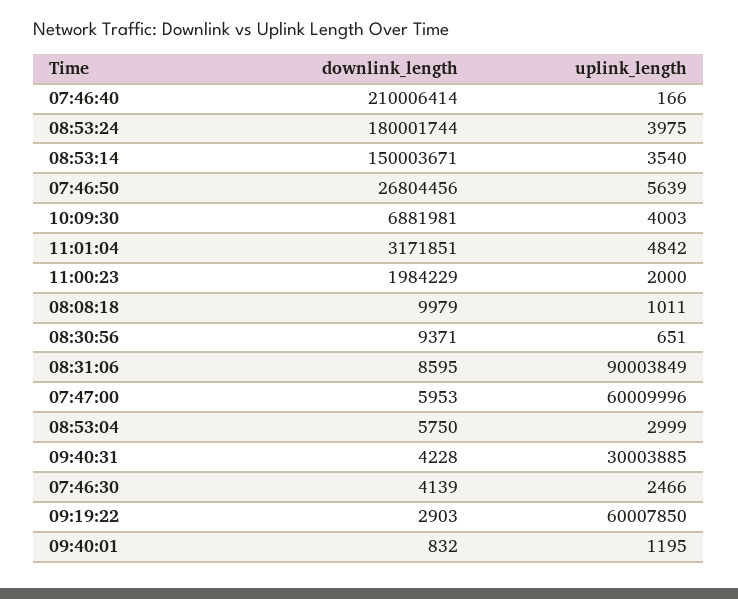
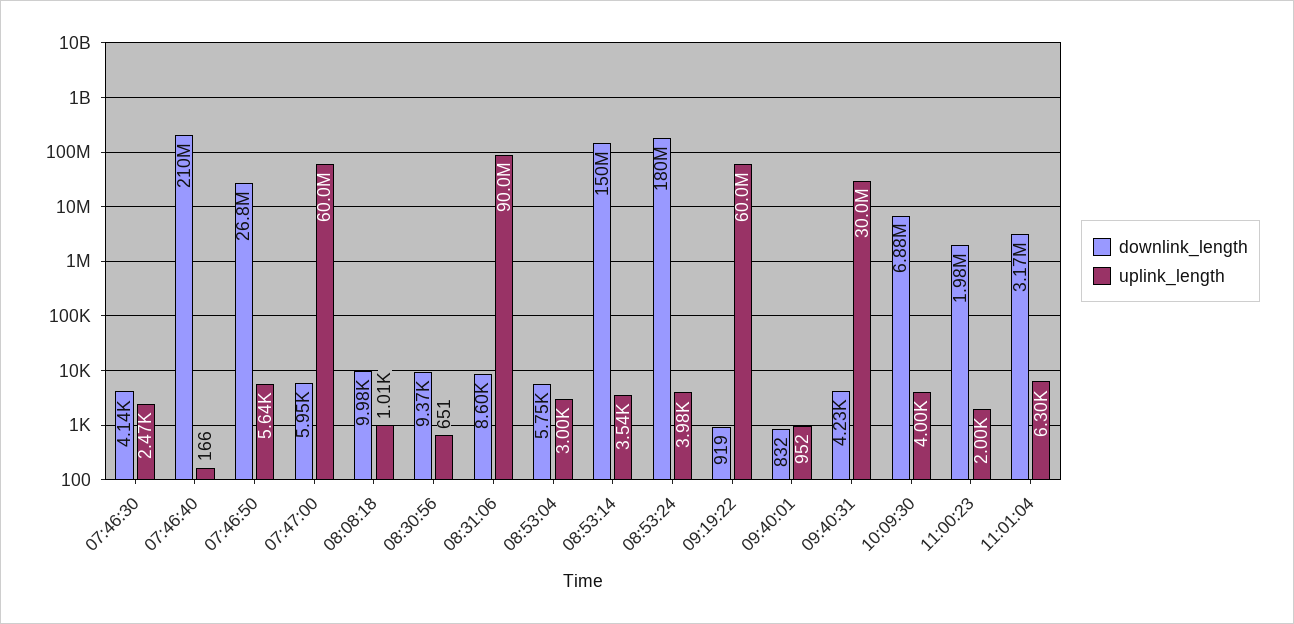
uplink_length, 11:01:04: 4842 -> 6300
downlink_length, 09:19:22: 2903 -> 919
uplink_length, 09:40:01: 1195 -> 952

